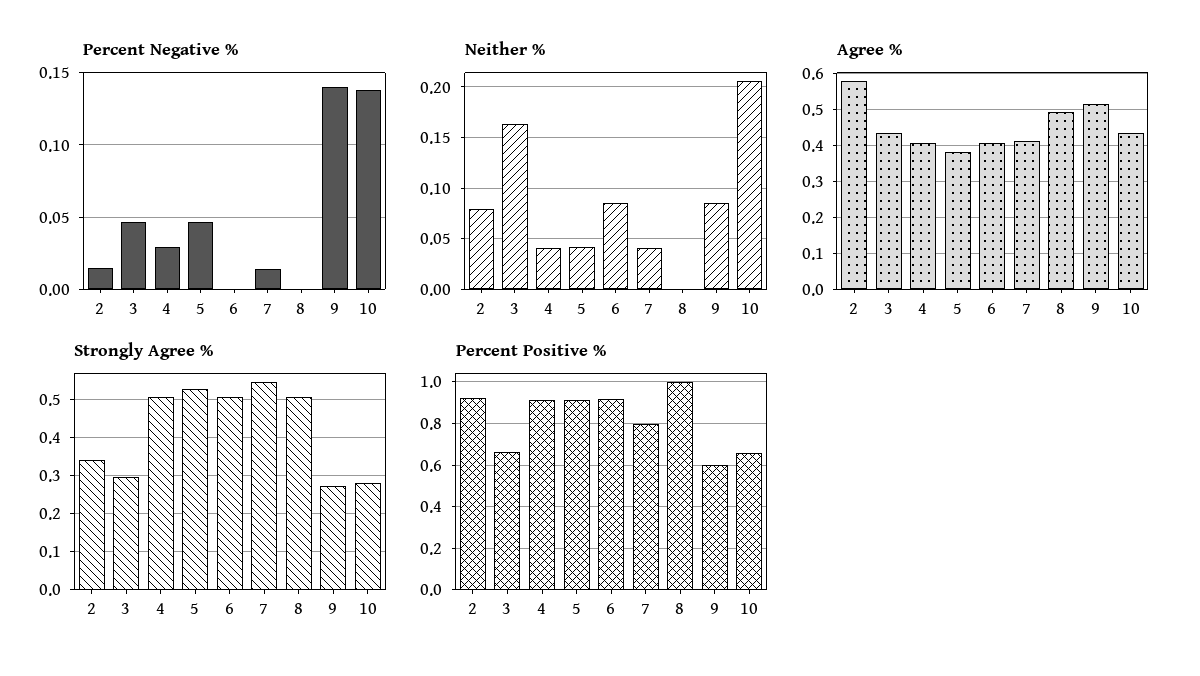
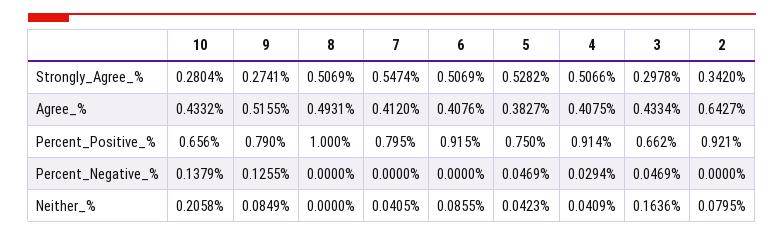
Percent Negative %, 2: 0.015 -> 0
Percent Negative %, 7: 0.015 -> 0
Percent Negative %, 9: 0.14 -> 0.1255
Agree %, 2: 0.58 -> 0.6427
Percent Positive %, 5: 0.9 -> 0.75
Percent Positive %, 9: 0.6 -> 0.79

